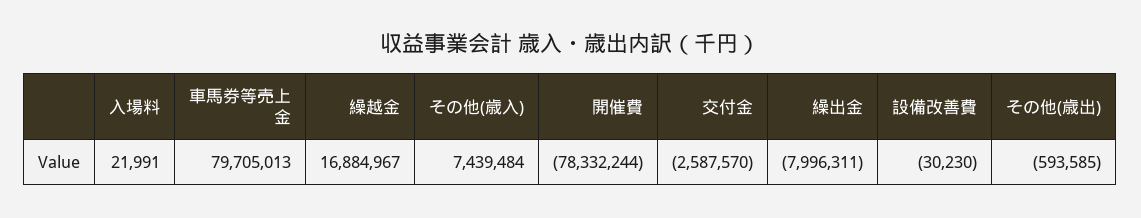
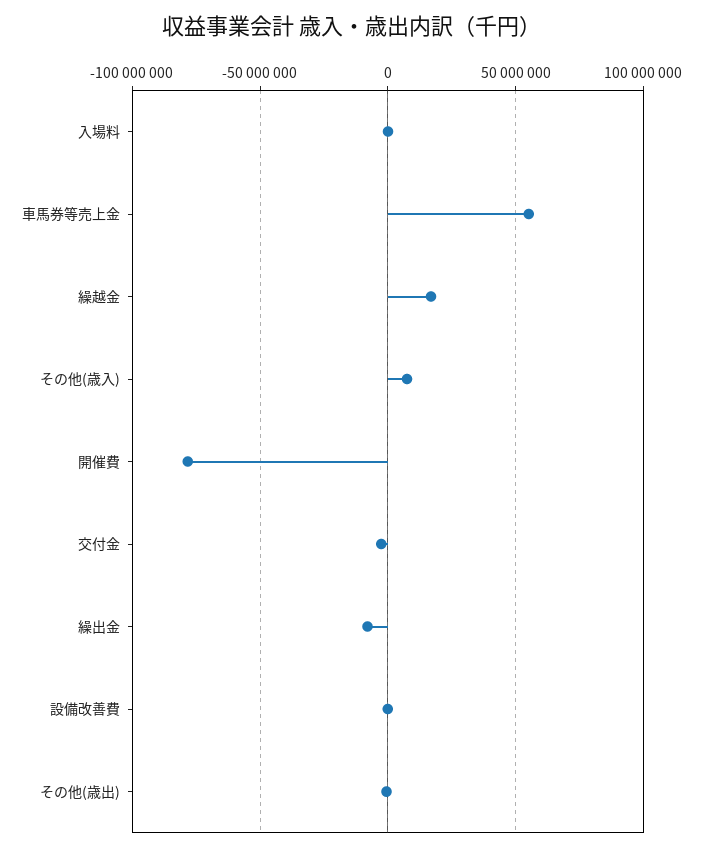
車馬券等売上金: 79705013 -> 55000000

